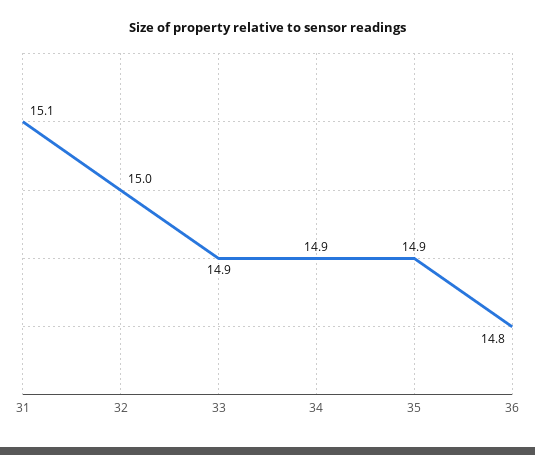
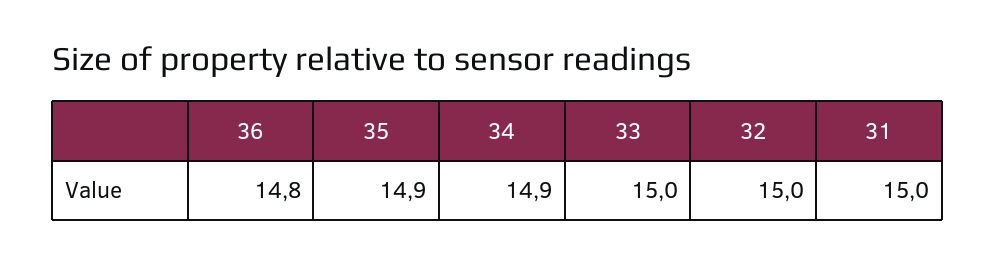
31: 15.1 -> 15
33: 14.9 -> 15

